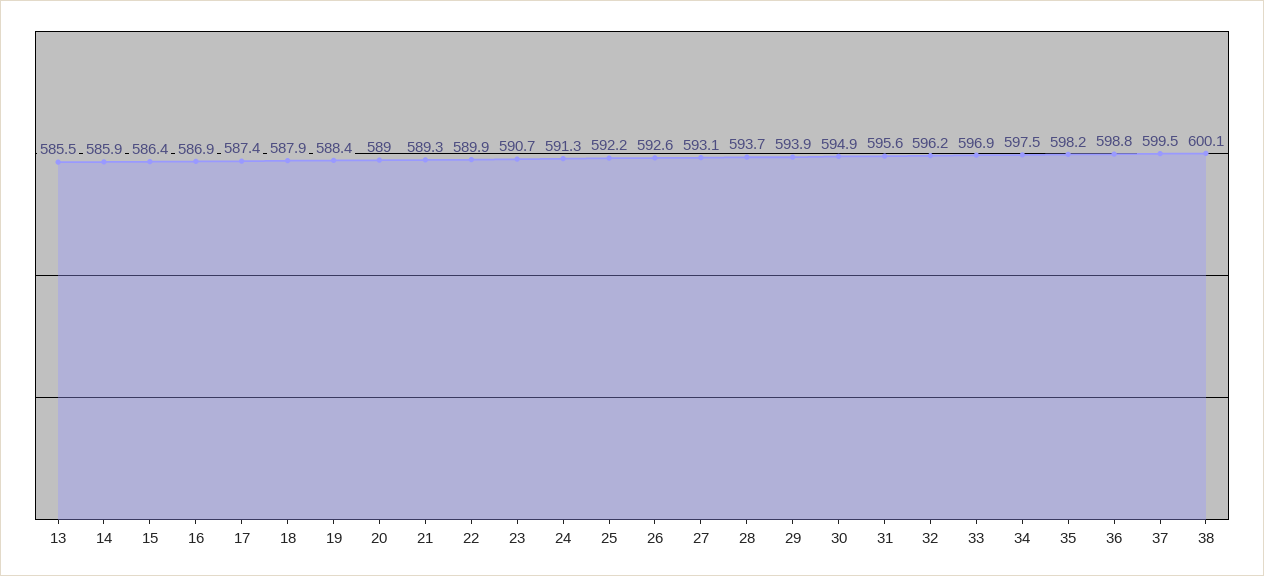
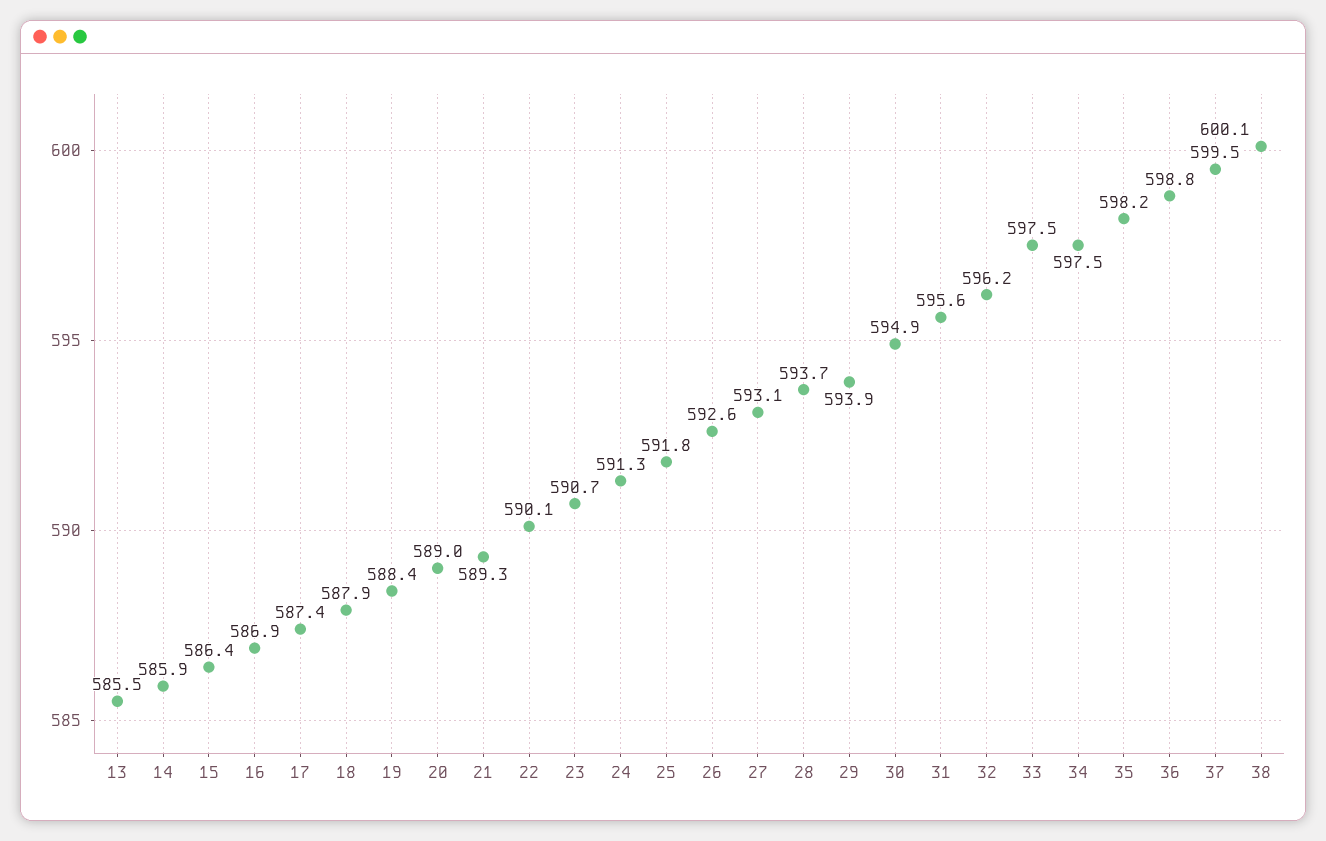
22: 589.9 -> 590.1
25: 592.2 -> 591.8
33: 596.9 -> 597.5

